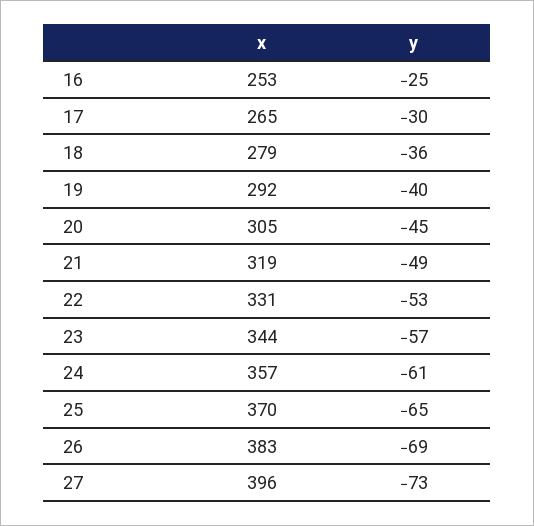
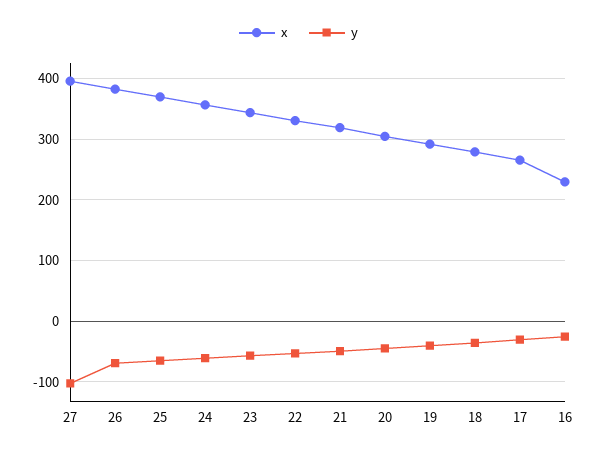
x, 16: 253 -> 230
y, 27: -73 -> -100

